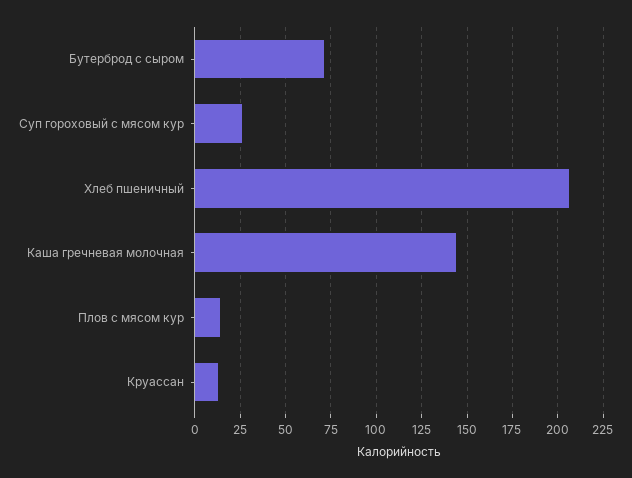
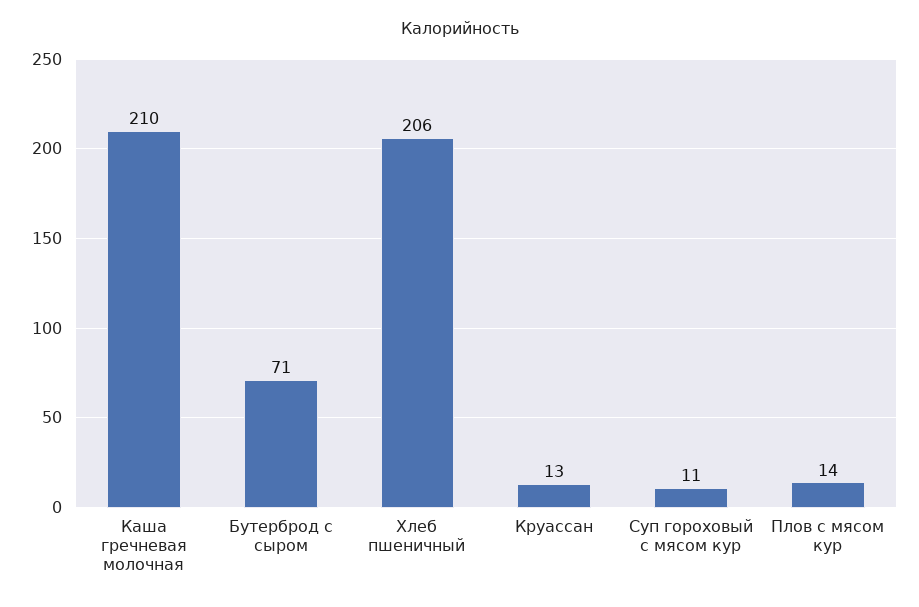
Суп гороховый с мясом кур: 25 -> 11
Каша гречневая молочная: 145 -> 210

